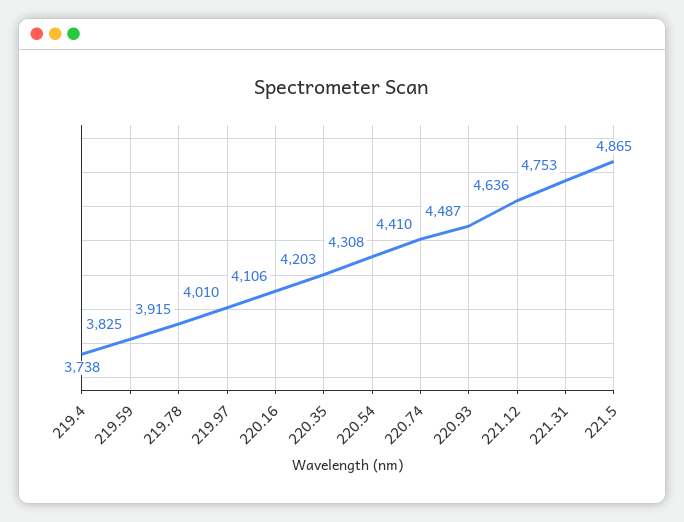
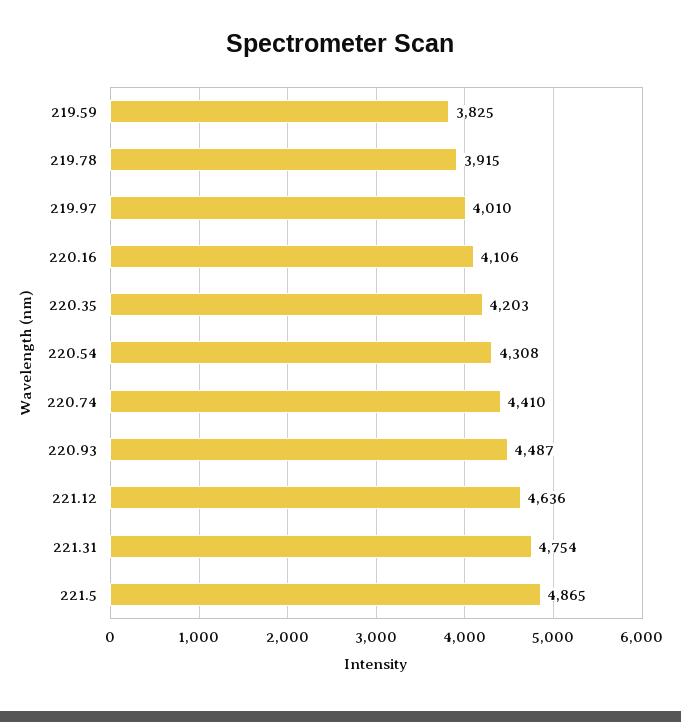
219.4: 3738 -> none
221.31: 4753 -> 4754

